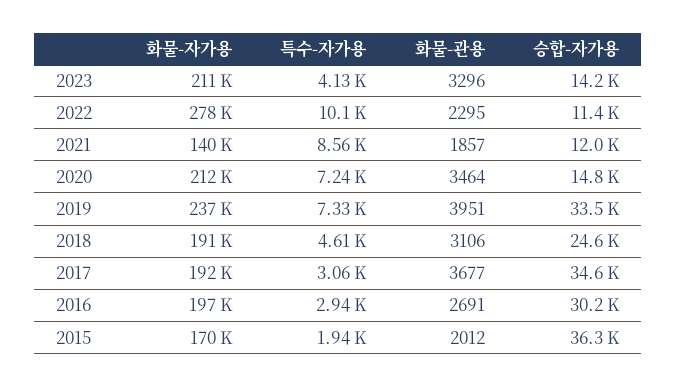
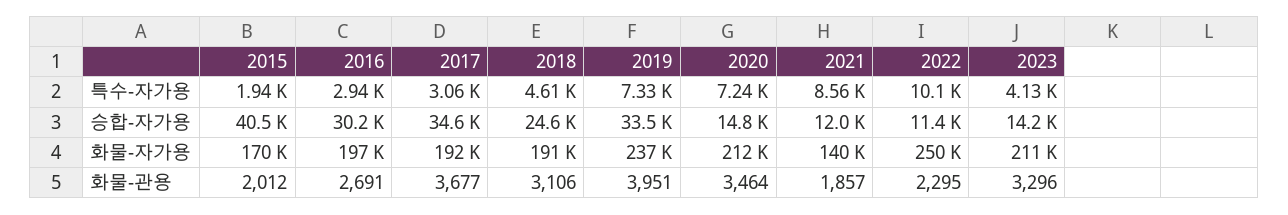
화물-자가용, 2022: 278000 -> 250000
승합-자가용, 2015: 36300 -> 40500

